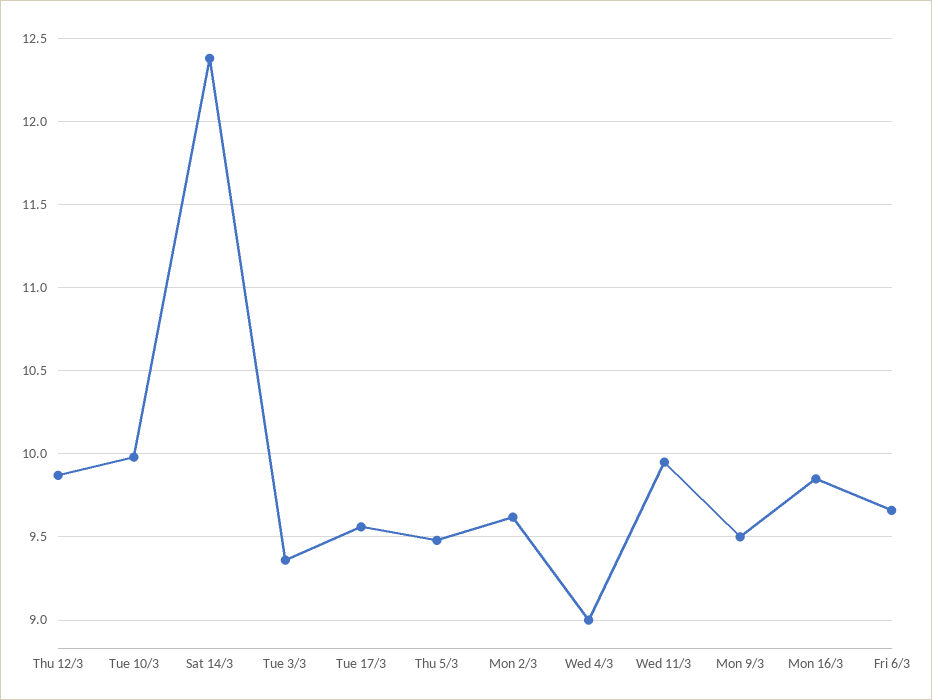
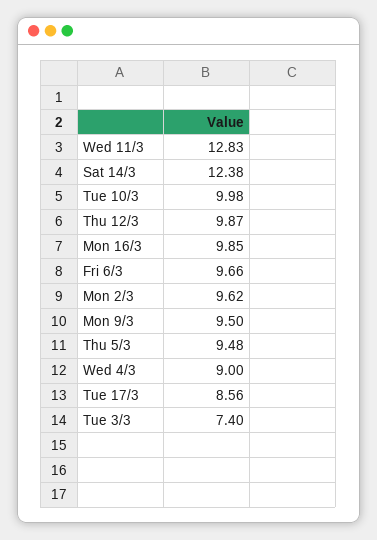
Tue 3/3: 9.35 -> 7.4
Tue 17/3: 9.55 -> 8.56
Wed 11/3: 9.95 -> 12.83

